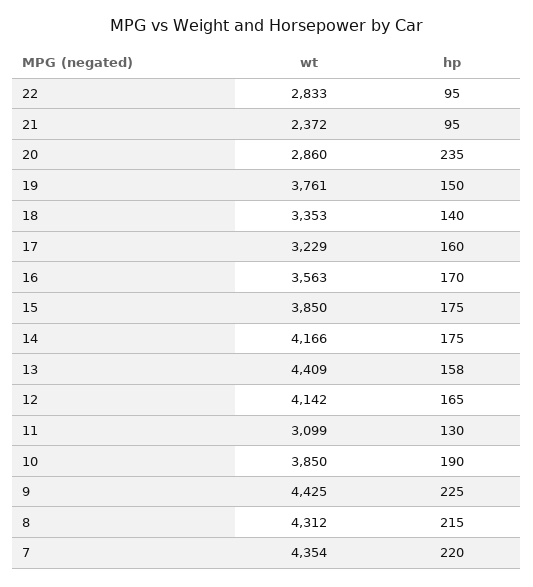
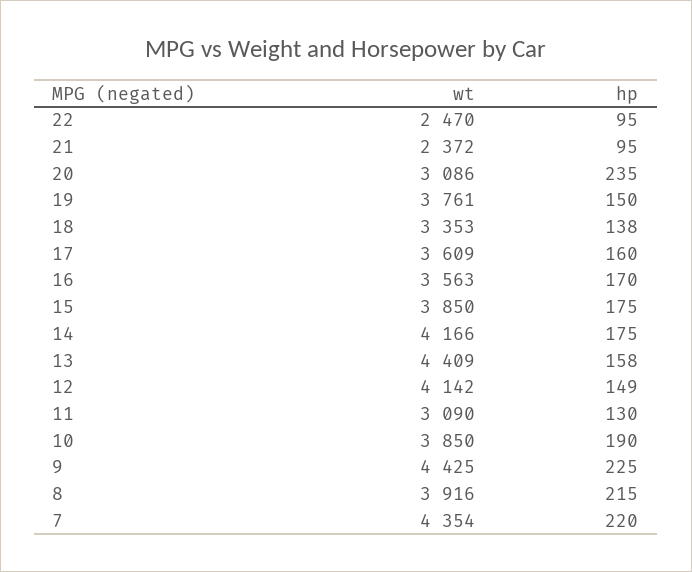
wt, 22: 2833 -> 2470
wt, 20: 2860 -> 3086
hp, 18: 140 -> 138
wt, 17: 3229 -> 3609
hp, 12: 165 -> 149
wt, 11: 3099 -> 3090
wt, 8: 4312 -> 3916

